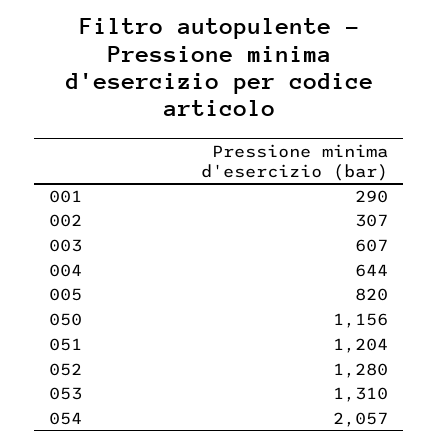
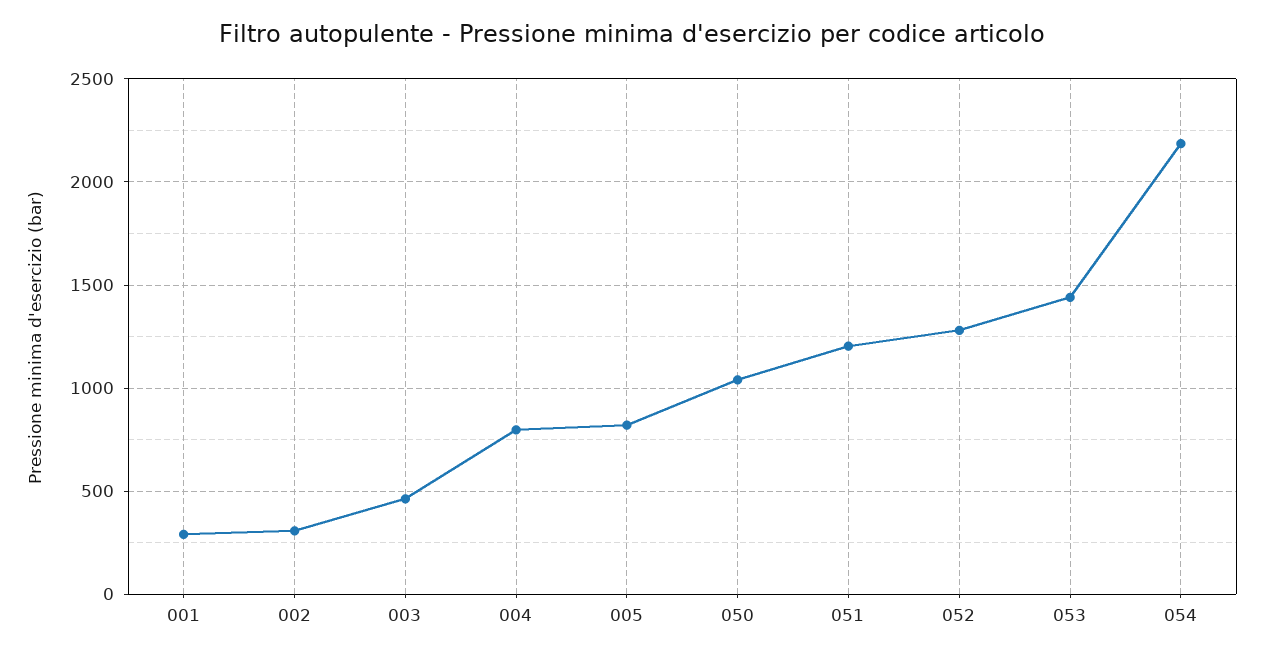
003: 607 -> 450
004: 644 -> 800
050: 1156 -> 1050
053: 1310 -> 1450
054: 2057 -> 2200

